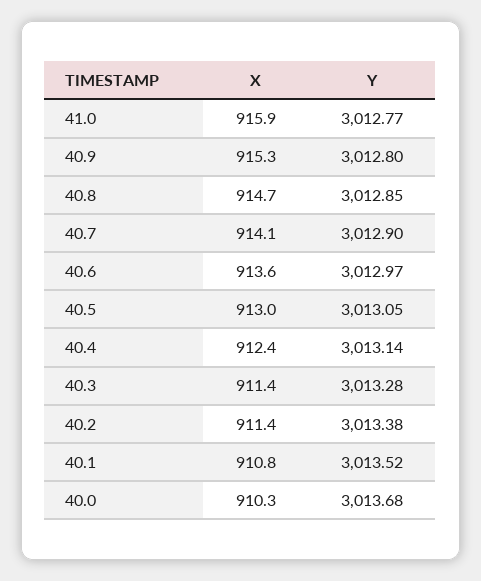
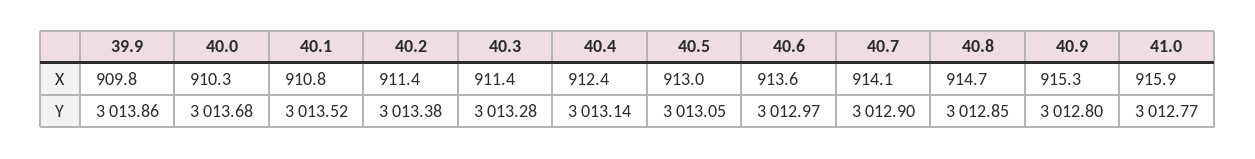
X, 39.9: none -> 909.8
Y, 39.9: none -> 3013.86

